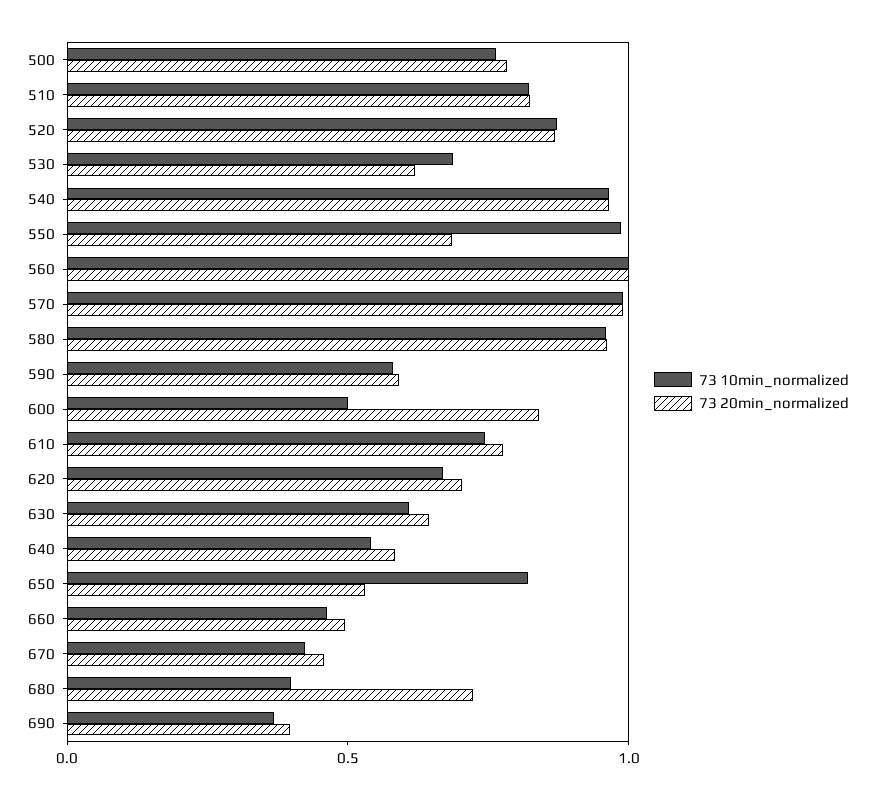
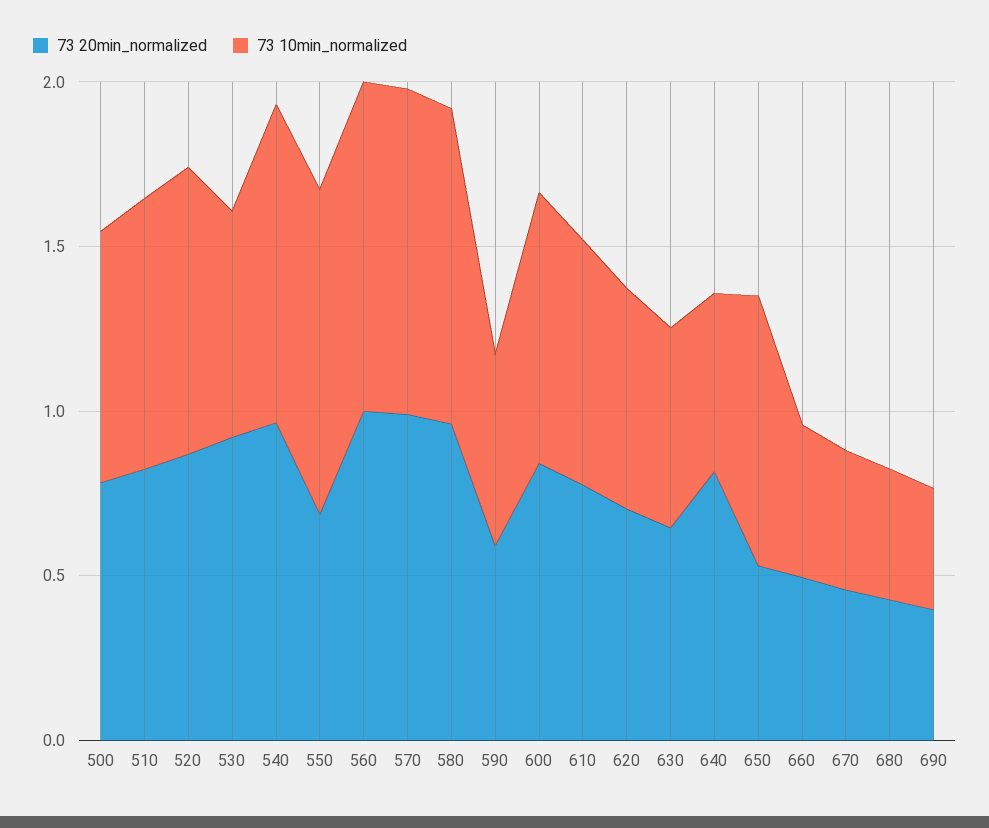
73 20min_normalized, 530: 0.6 -> 0.9
73 10min_normalized, 600: 0.5 -> 0.8
73 20min_normalized, 640: 0.6 -> 0.8
73 20min_normalized, 680: 0.7 -> 0.4

